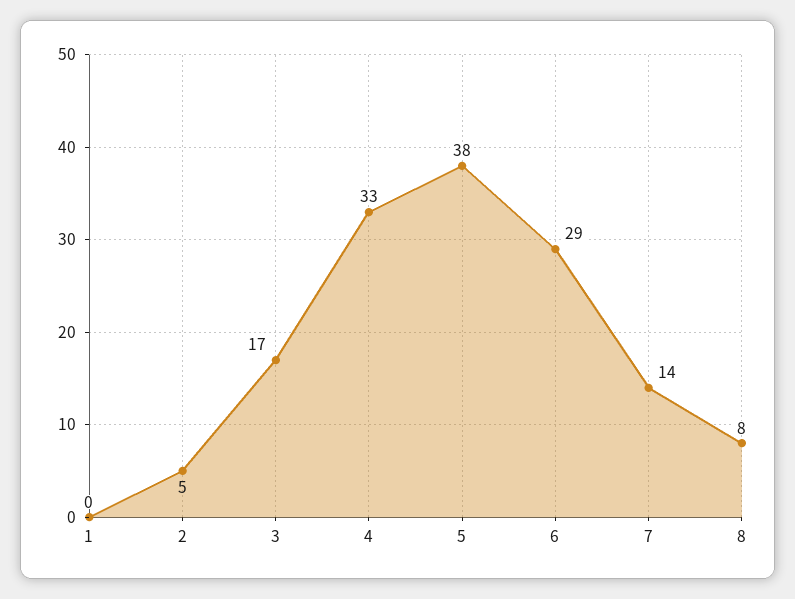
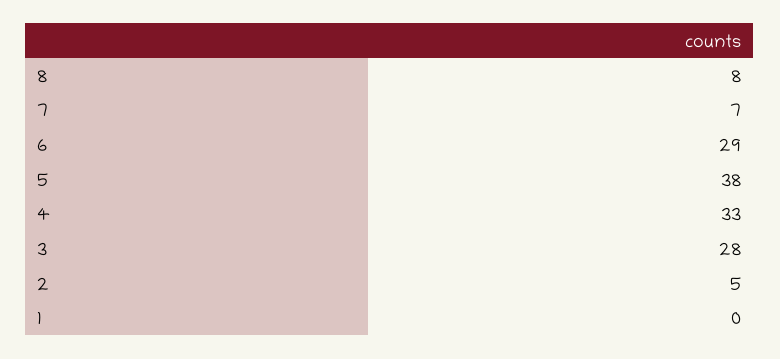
3: 17 -> 28
7: 14 -> 7

